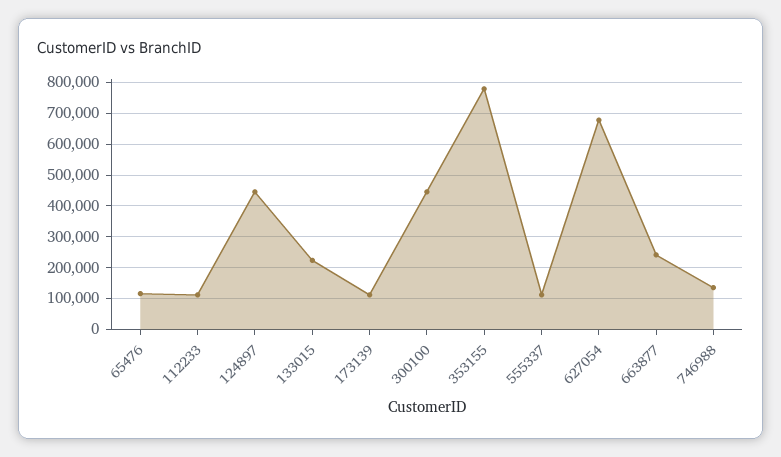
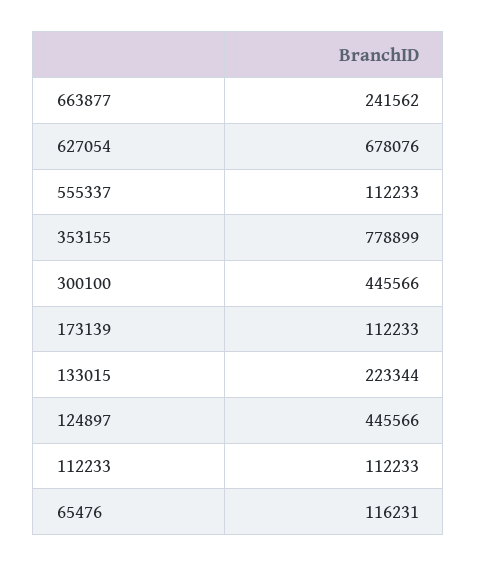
746988: 140000 -> none

